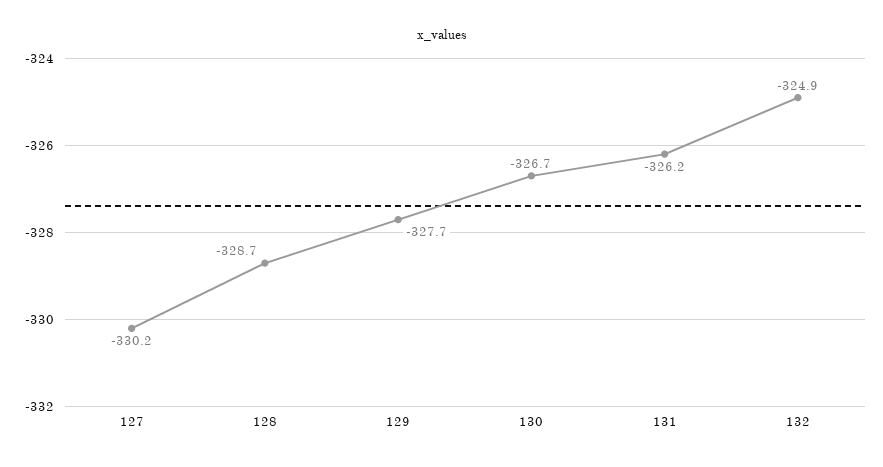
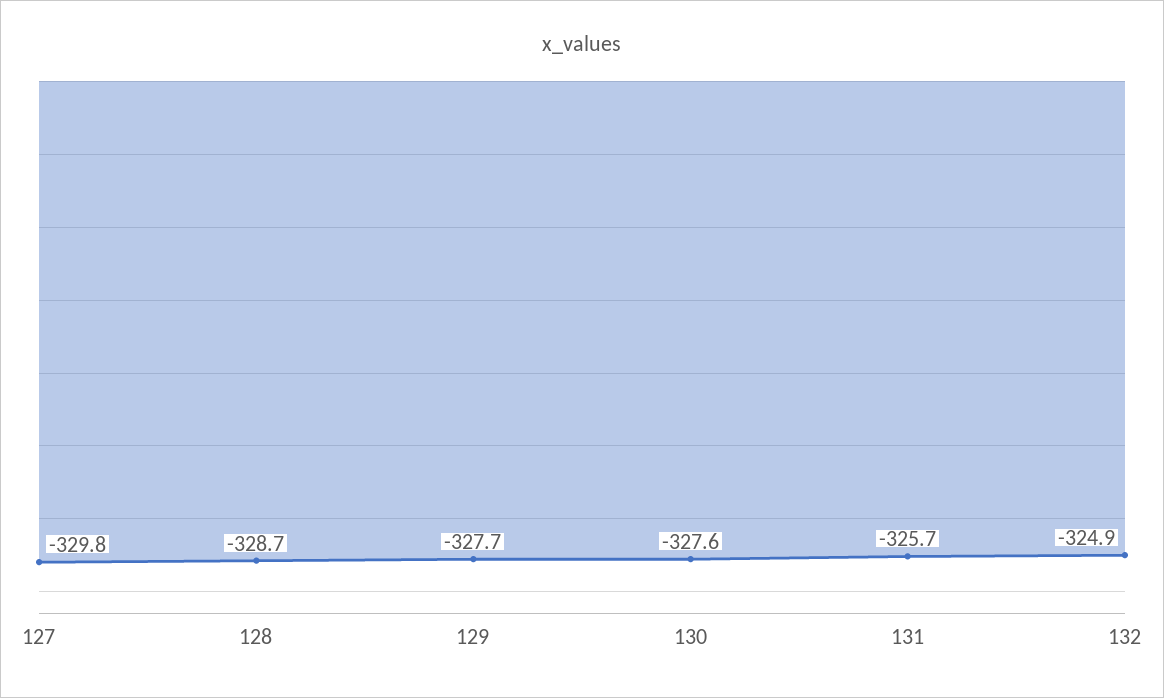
127: -330.2 -> -329.8
130: -326.7 -> -327.6
131: -326.2 -> -325.7

